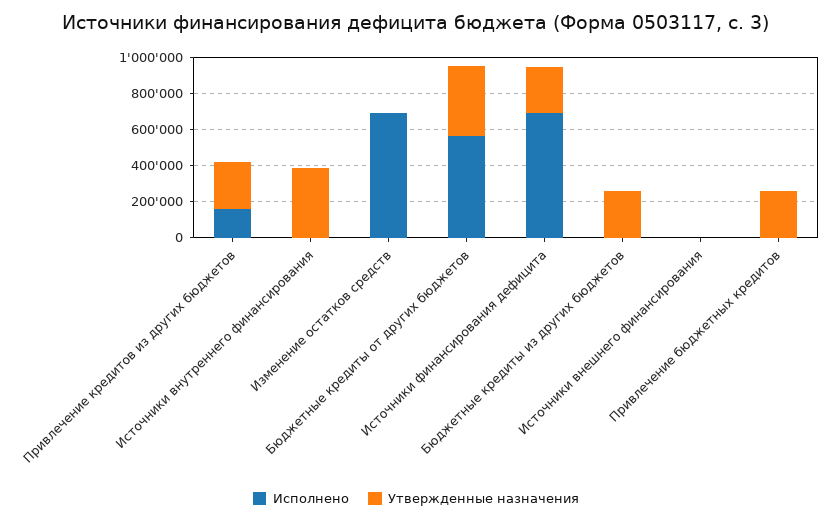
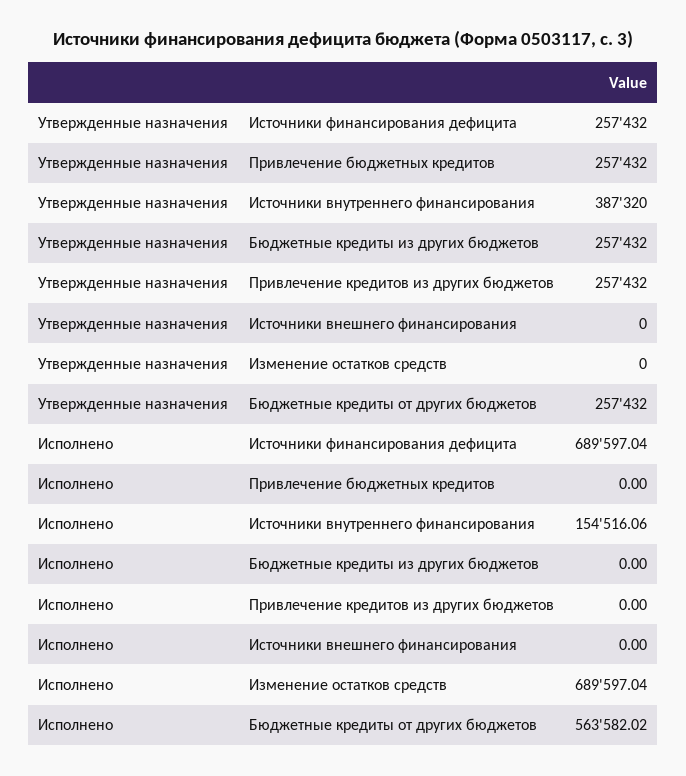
Исполнено, Привлечение кредитов из других бюджетов: 150000 -> 0
Исполнено, Источники внутреннего финансирования: 0 -> 154516.06
Утвержденные назначения, Бюджетные кредиты от других бюджетов: 400000 -> 257432

